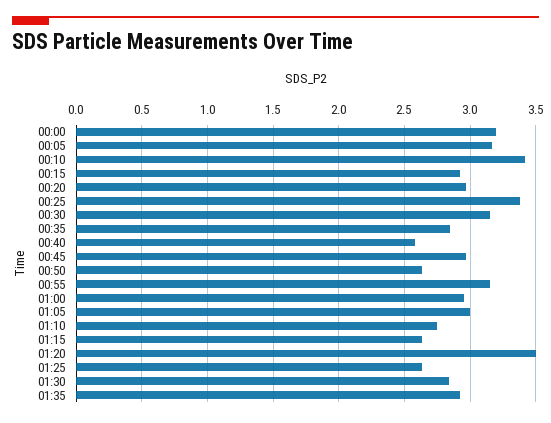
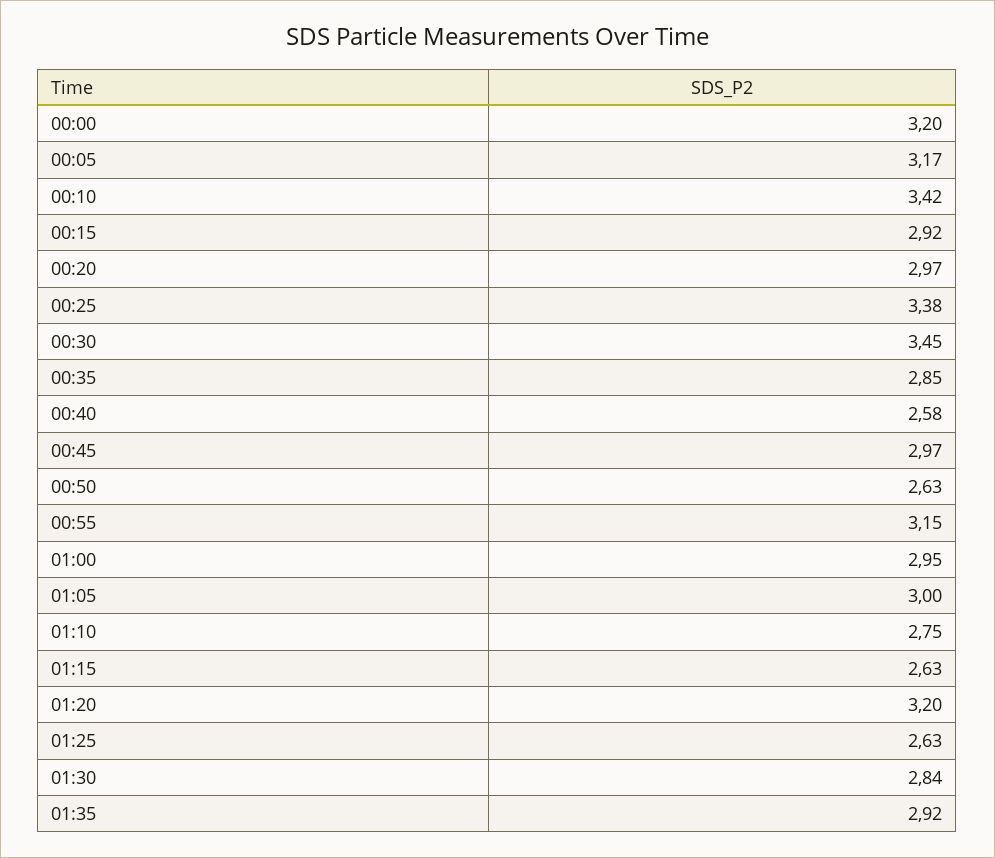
00:30: 3.15 -> 3.45
01:20: 3.5 -> 3.2

